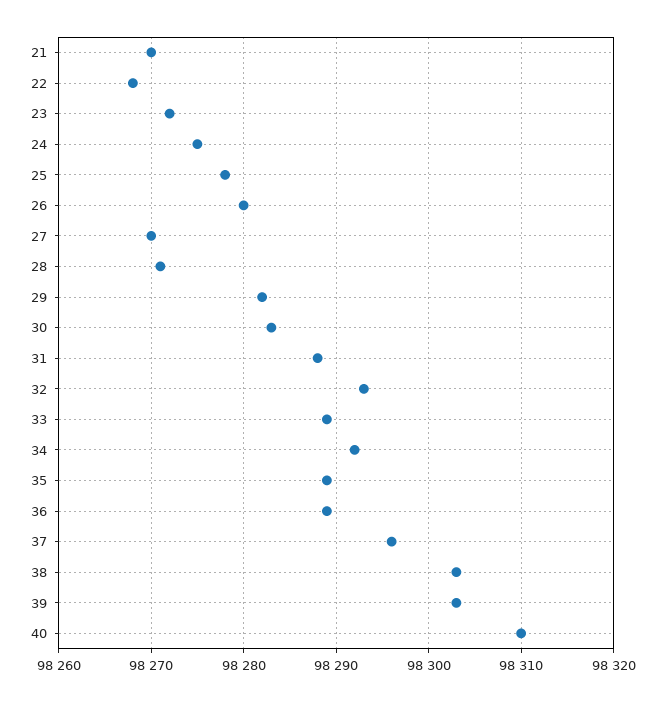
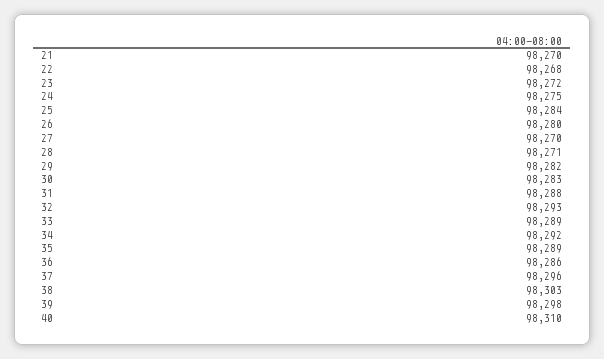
25: 98278 -> 98284
36: 98289 -> 98286
39: 98303 -> 98298

